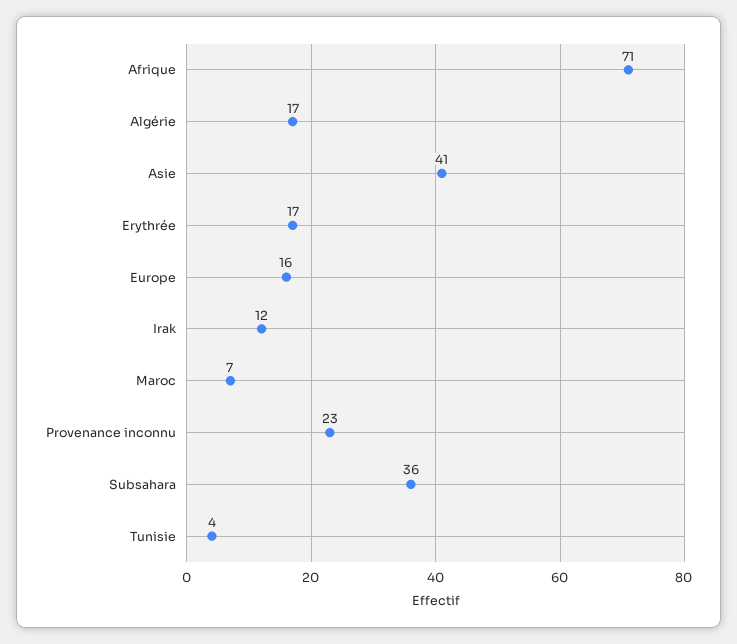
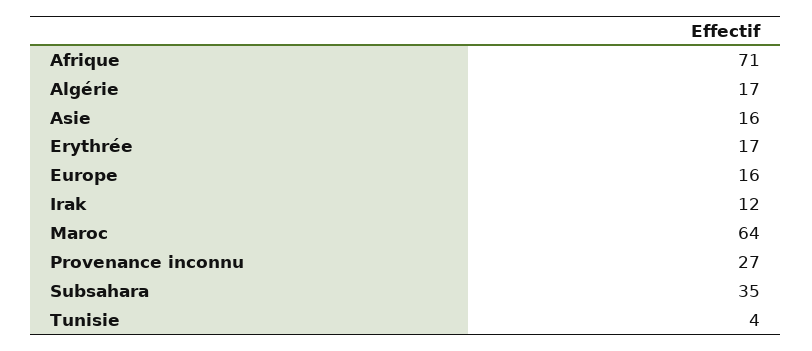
Asie: 41 -> 16
Maroc: 7 -> 64
Provenance inconnu: 23 -> 27
Subsahara: 36 -> 35

